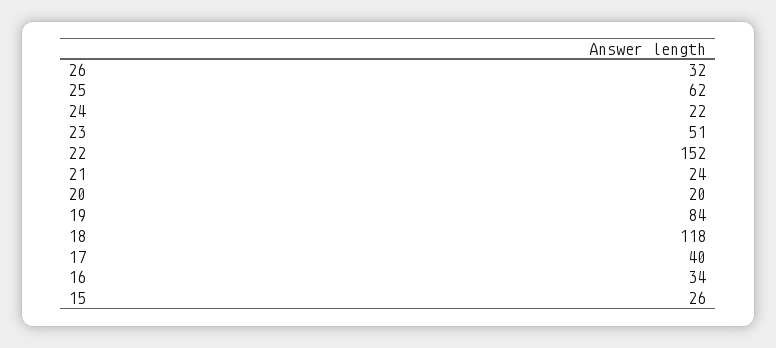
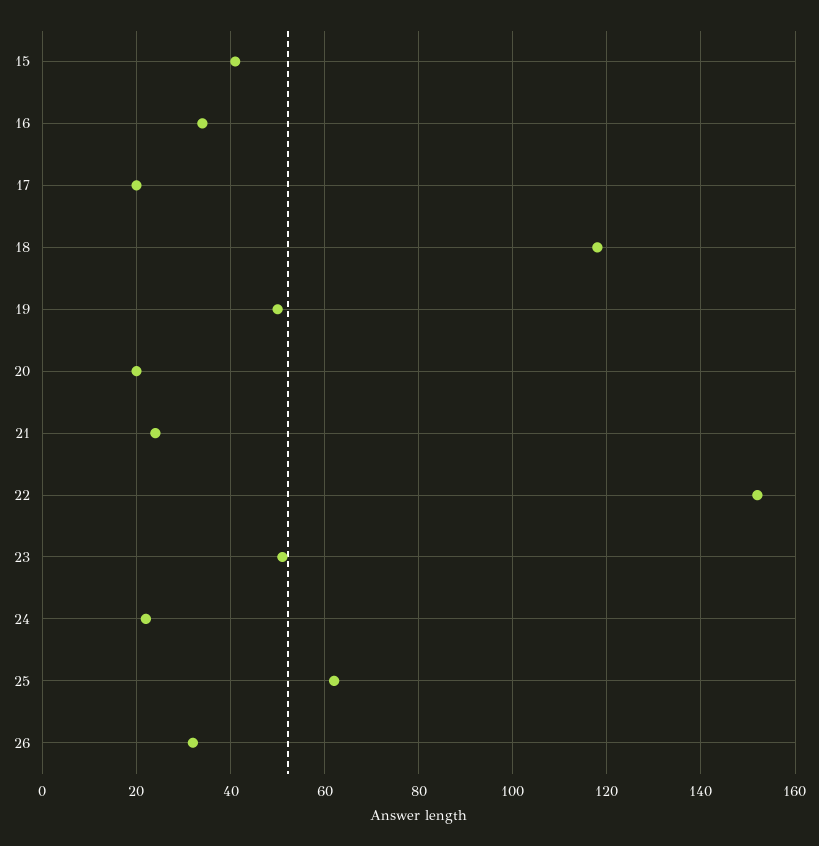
19: 84 -> 50
17: 40 -> 20
15: 26 -> 40

